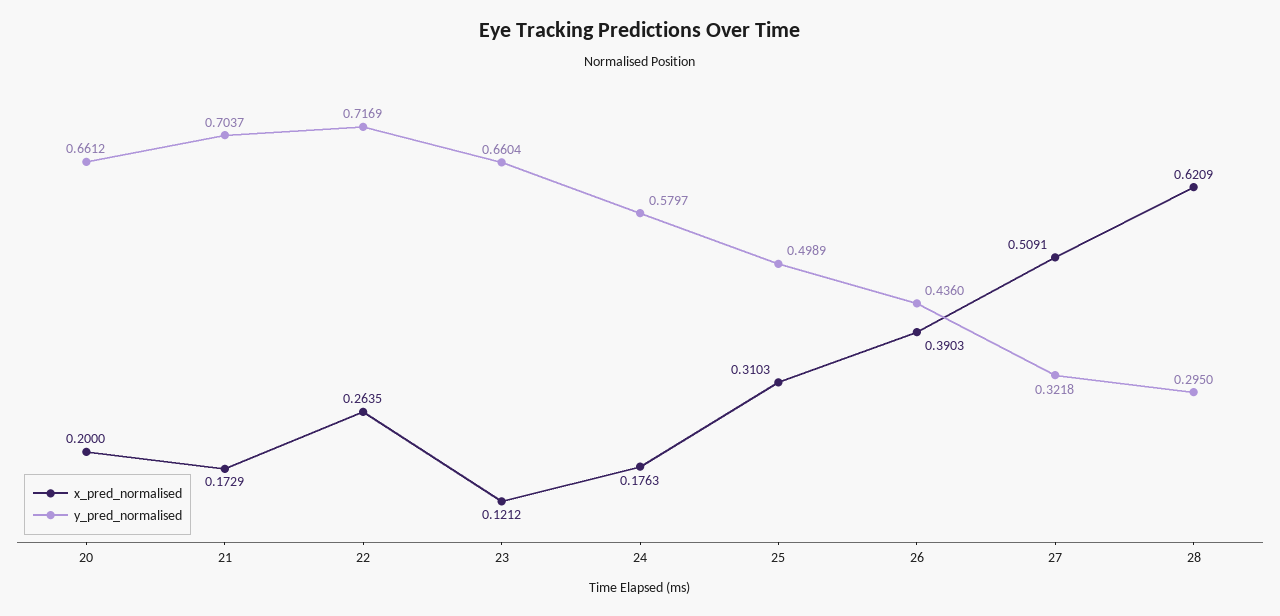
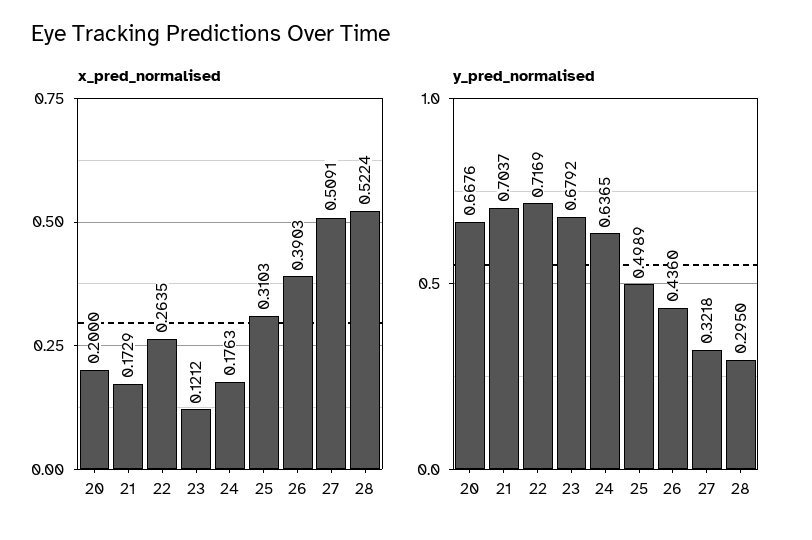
y_pred_normalised, 20: 0.6612 -> 0.6676
y_pred_normalised, 23: 0.6604 -> 0.6792
y_pred_normalised, 24: 0.5797 -> 0.6365
x_pred_normalised, 28: 0.6209 -> 0.5224

